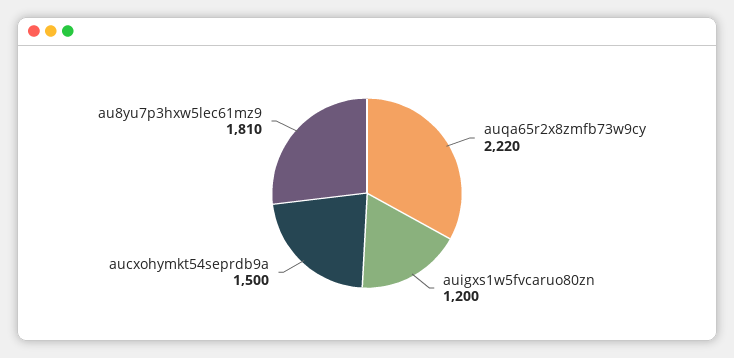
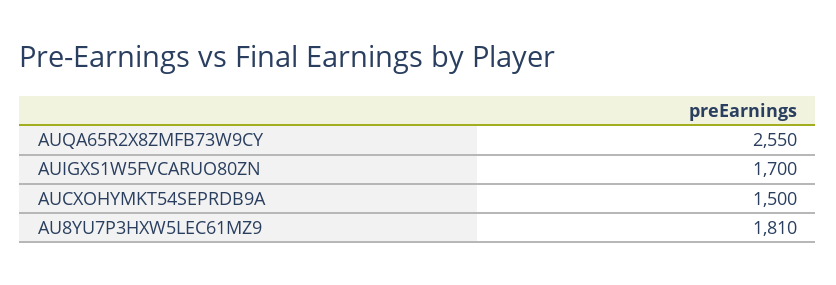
auqa65r2x8zmfb73w9cy: 2220 -> 2550
auigxs1w5fvcaruo80zn: 1200 -> 1700

